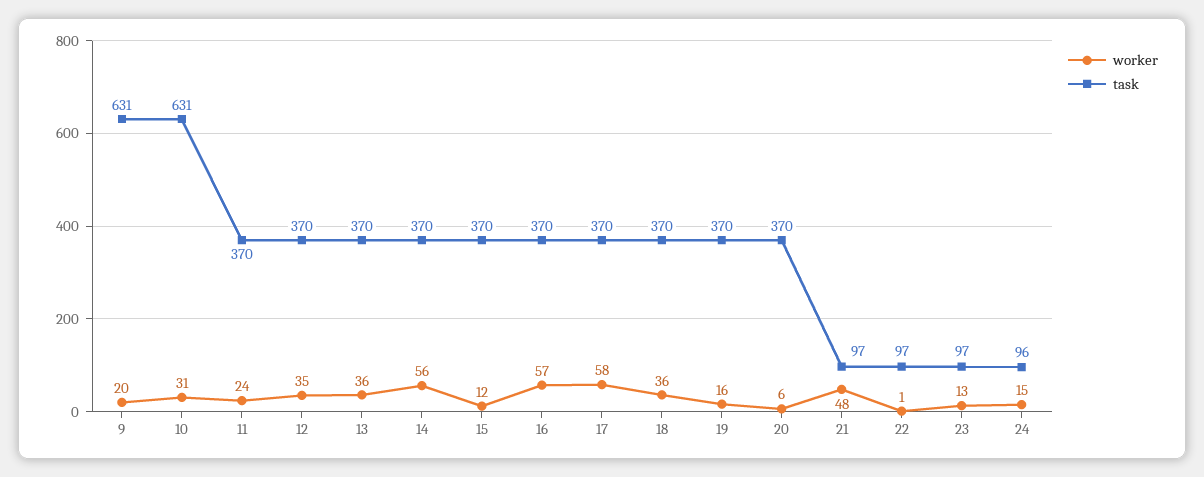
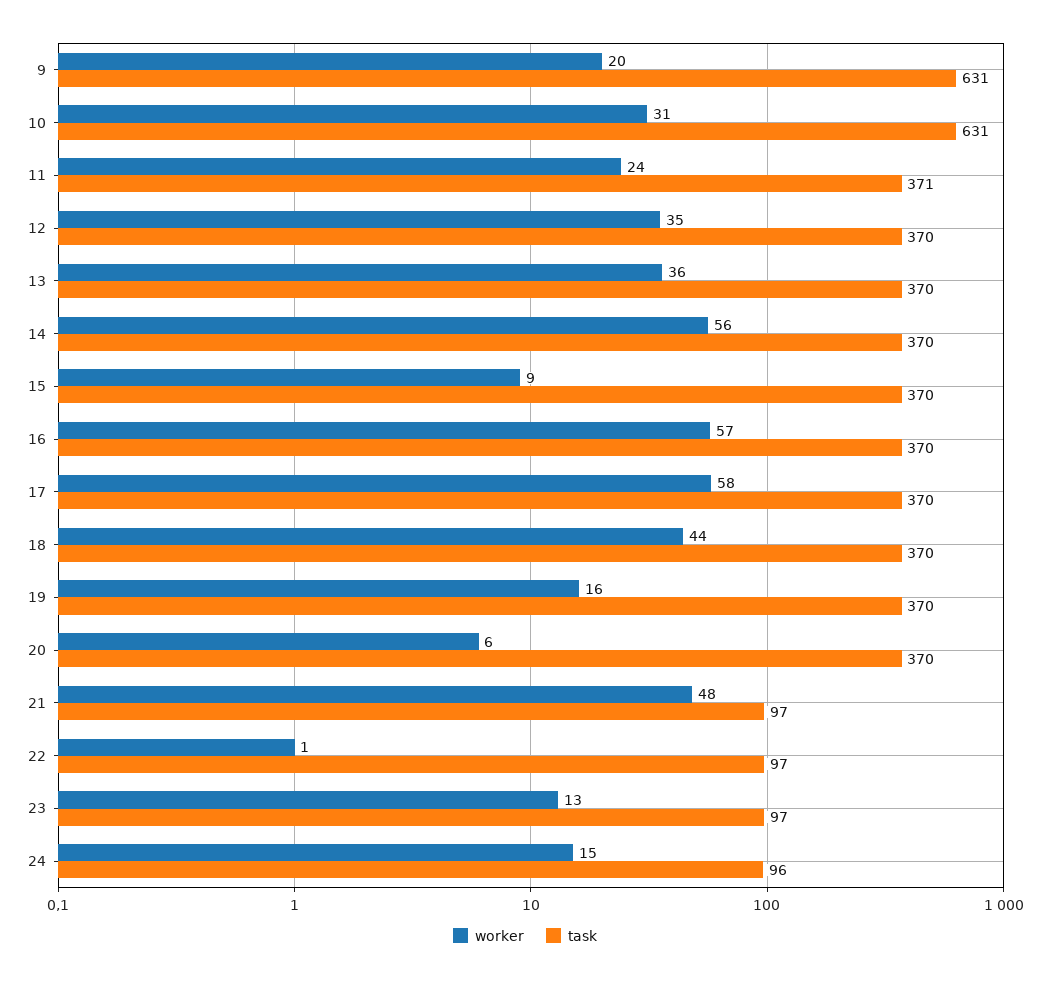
task, 11: 370 -> 371
worker, 15: 12 -> 9
worker, 18: 36 -> 44

